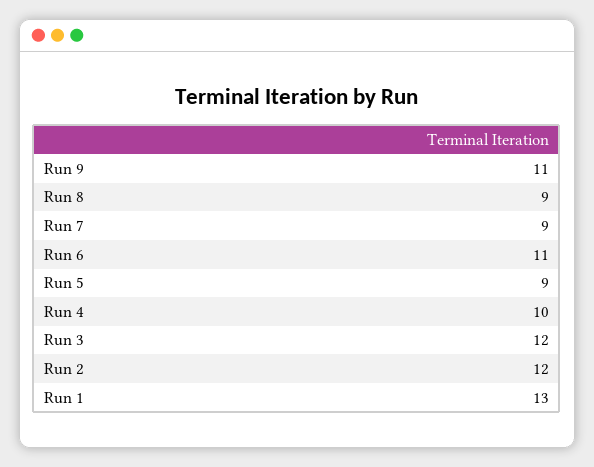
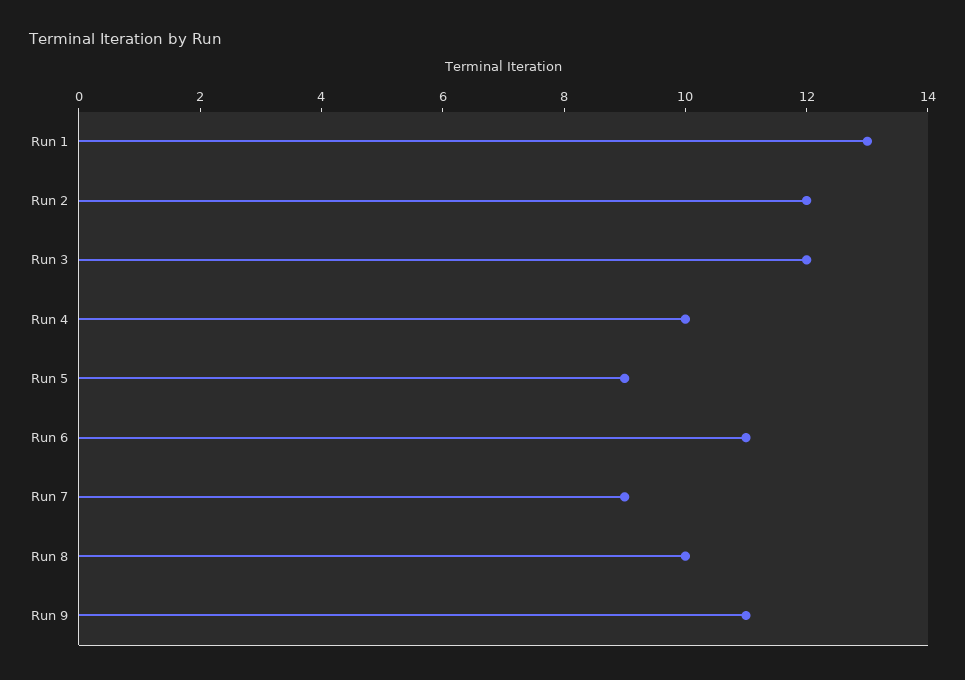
Run 8: 9 -> 10

